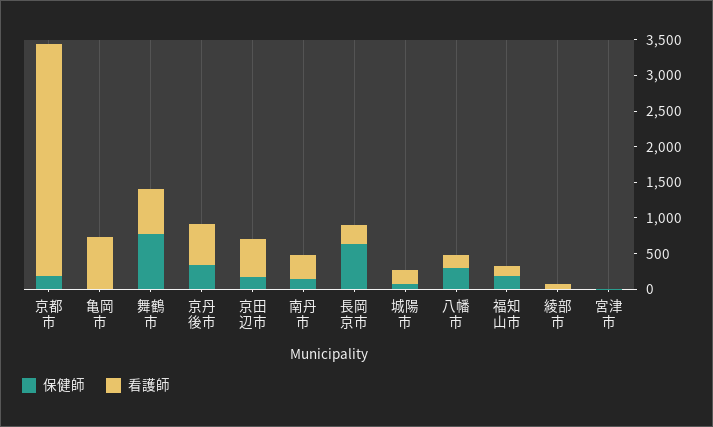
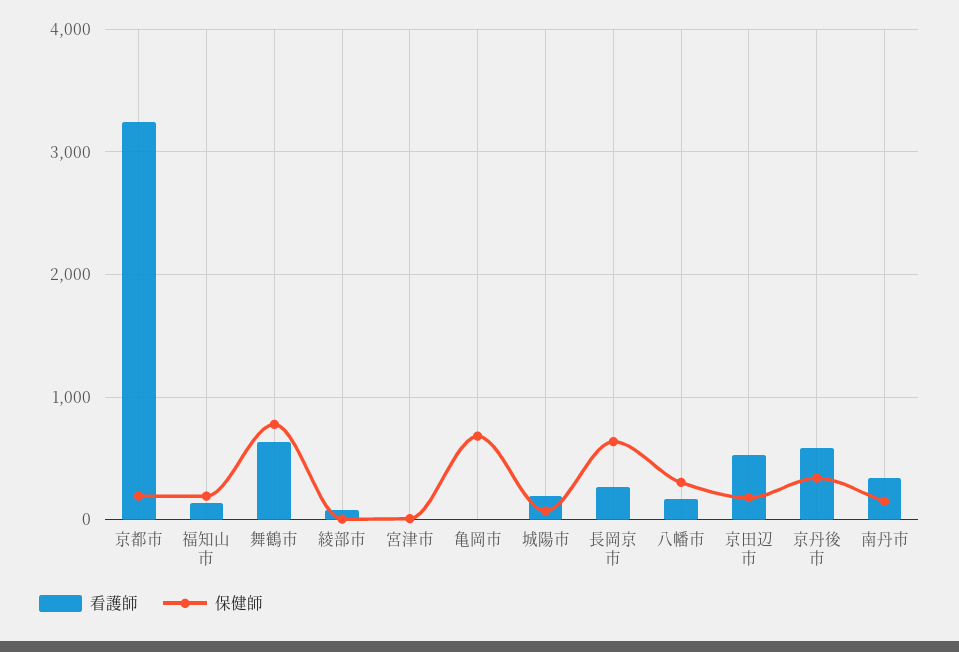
保健師, 亀岡市: 0 -> 700
看護師, 亀岡市: 750 -> 0

